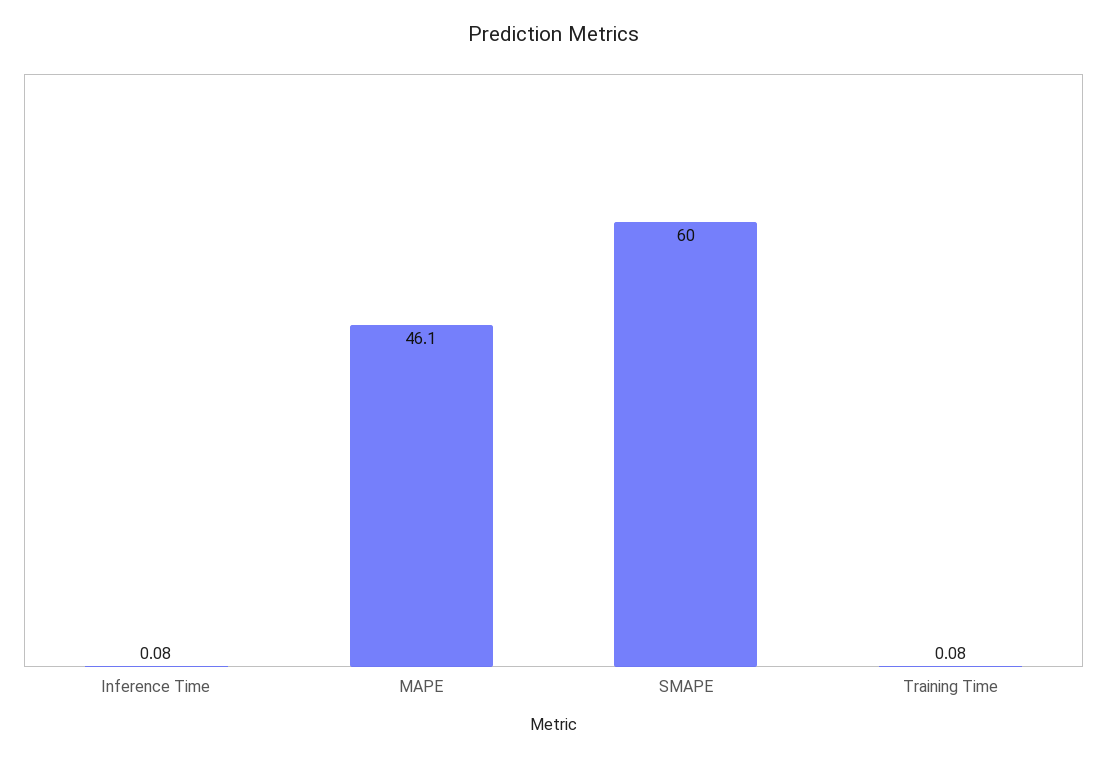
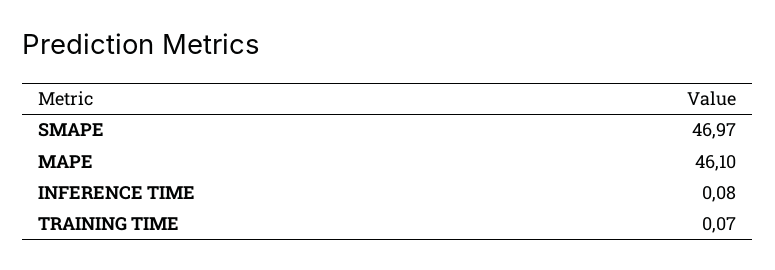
SMAPE: 60 -> 46.97
Training Time: 0.08 -> 0.07

